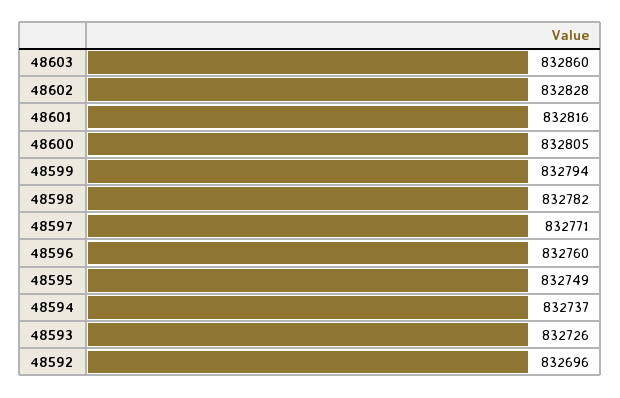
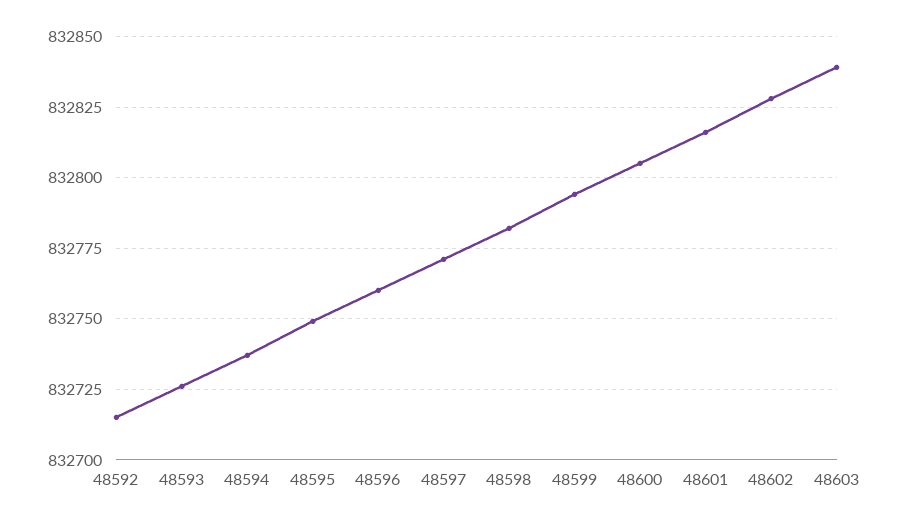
48603: 832860 -> 832840
48592: 832696 -> 832715

